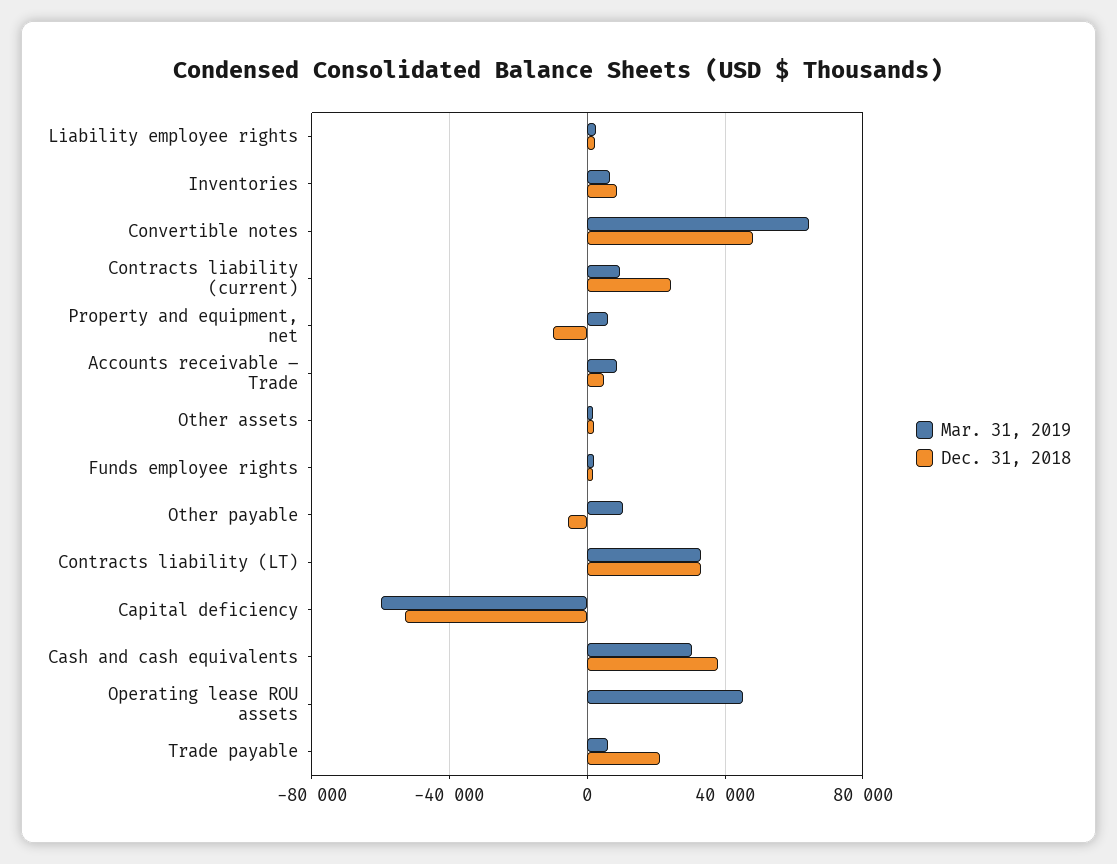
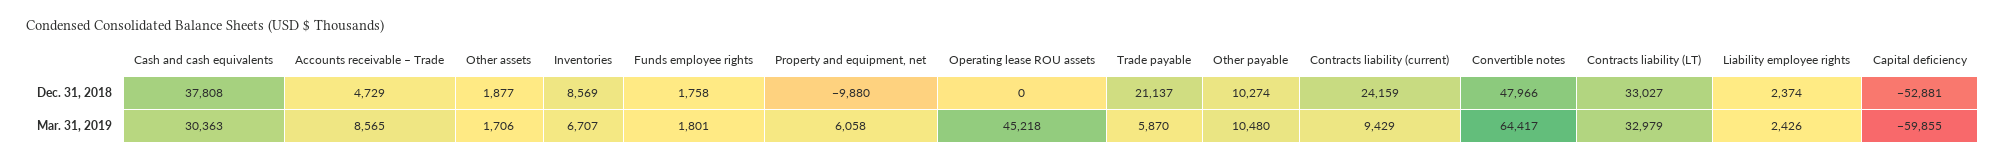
Dec. 31, 2018, Other payable: -5000 -> 10274

